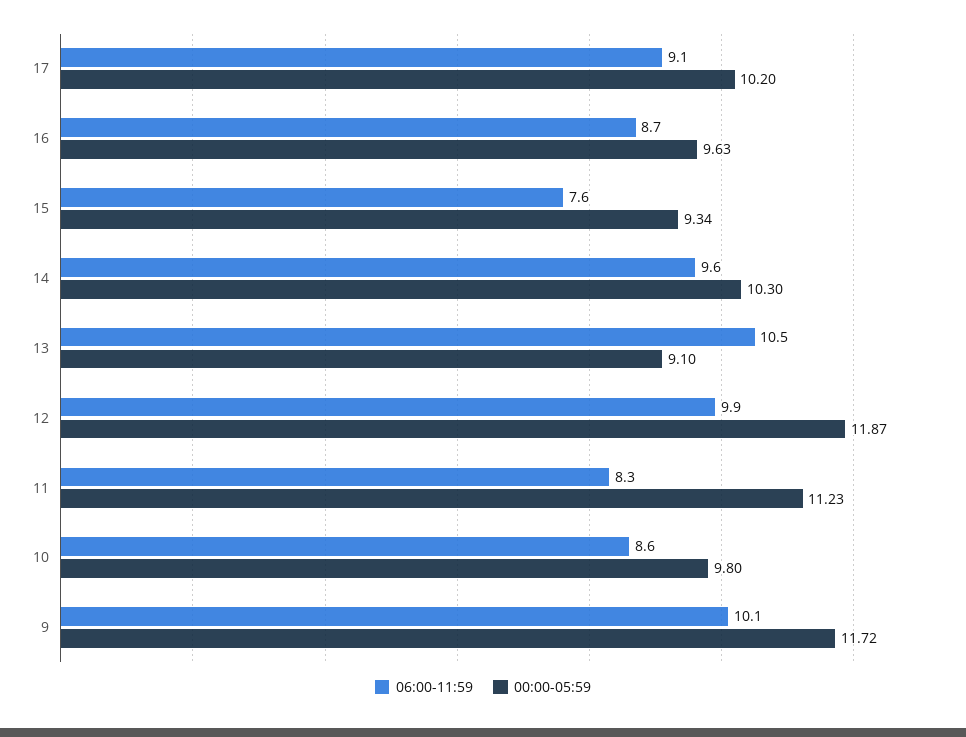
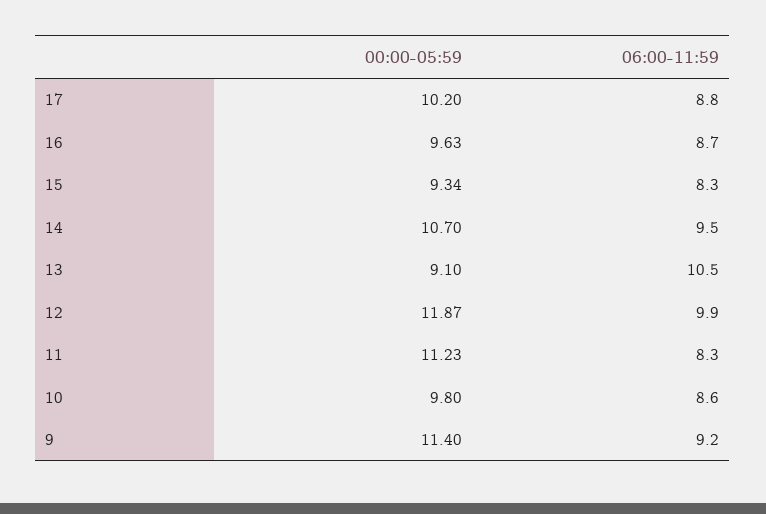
06:00-11:59, 17: 9.1 -> 8.8
06:00-11:59, 15: 7.6 -> 8.3
06:00-11:59, 14: 9.6 -> 9.5
00:00-05:59, 14: 10.3 -> 10.7
06:00-11:59, 9: 10.1 -> 9.2
00:00-05:59, 9: 11.72 -> 11.4

